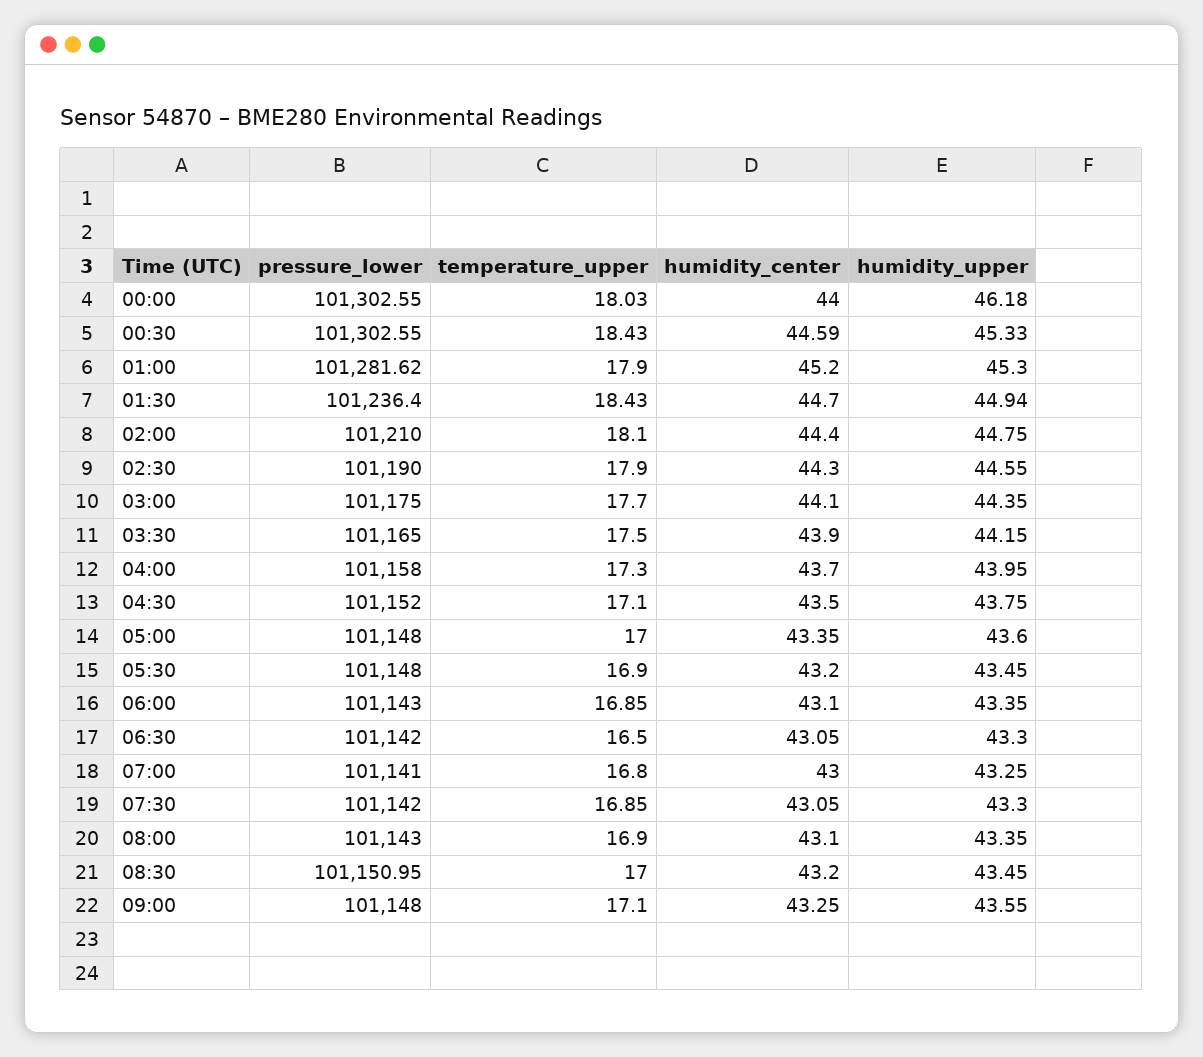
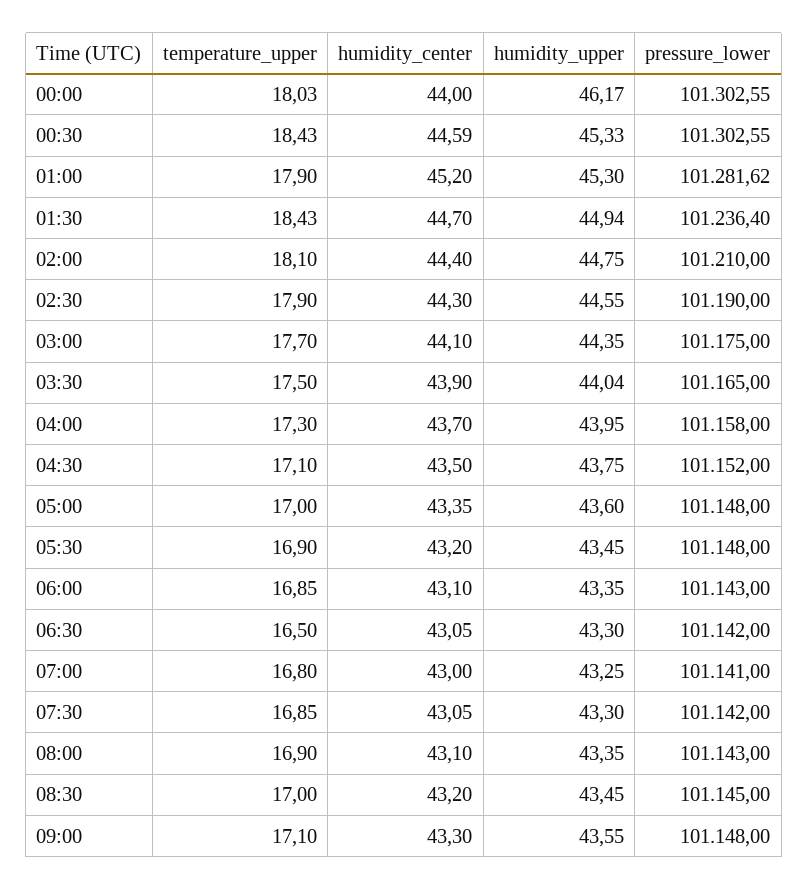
humidity_upper, 00:00: 46.18 -> 46.17
humidity_upper, 03:30: 44.15 -> 44.04
pressure_lower, 08:30: 101150.95 -> 101145
humidity_center, 09:00: 43.25 -> 43.3

